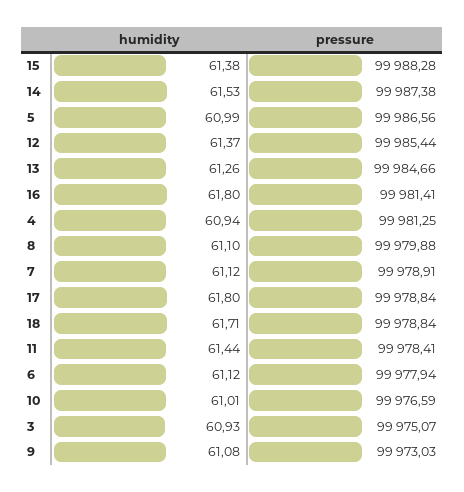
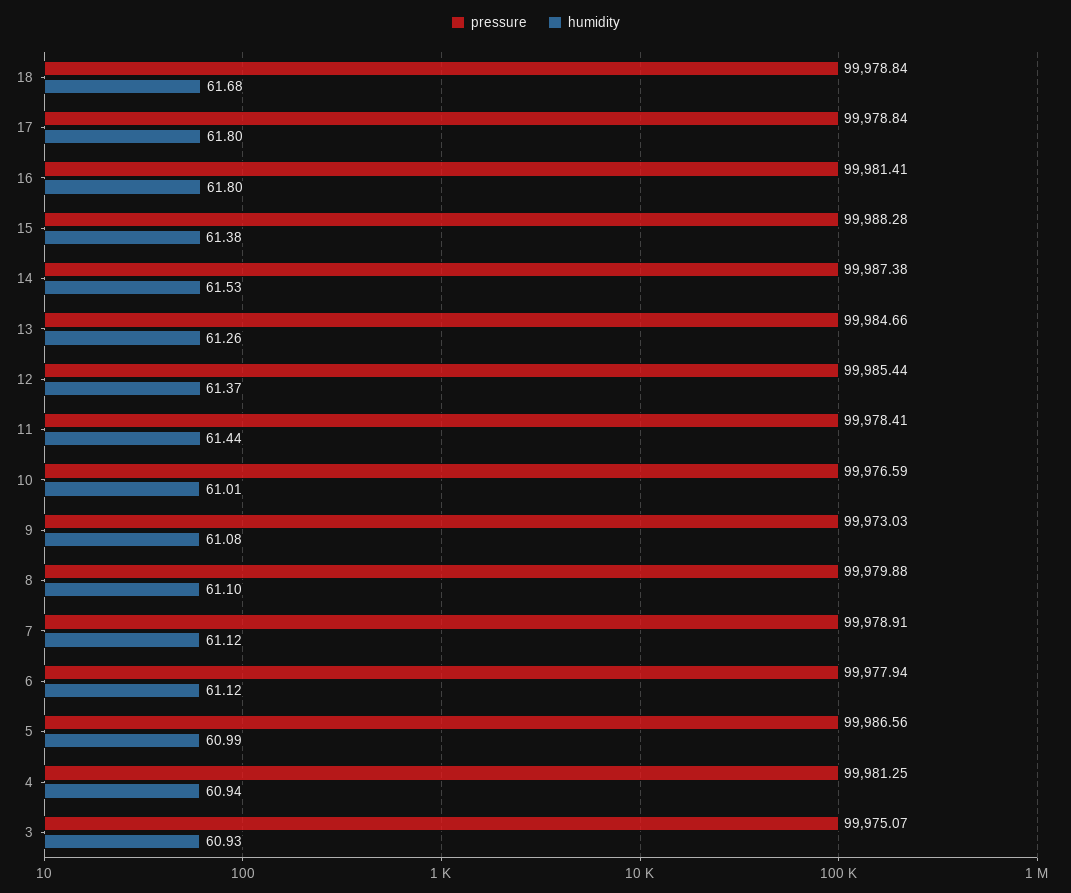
humidity, 18: 61.71 -> 61.68

